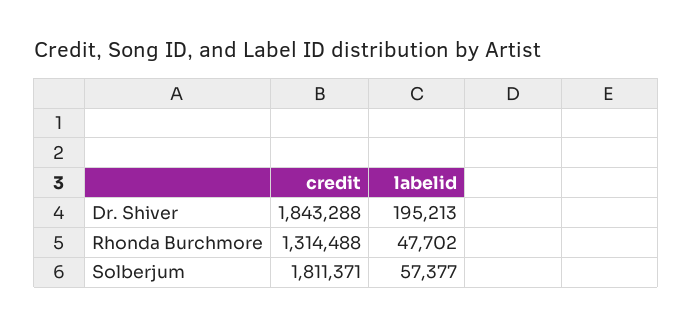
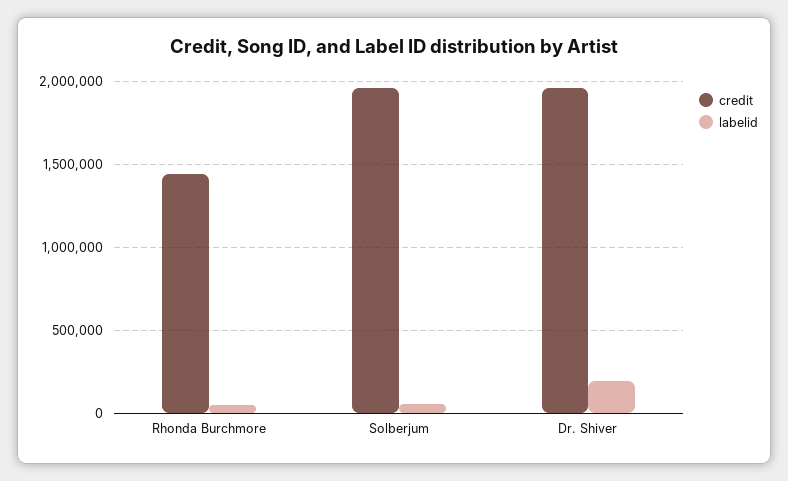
credit, Dr. Shiver: 1843288 -> 1950000
credit, Rhonda Burchmore: 1314488 -> 1450000
credit, Solberjum: 1811371 -> 1950000

